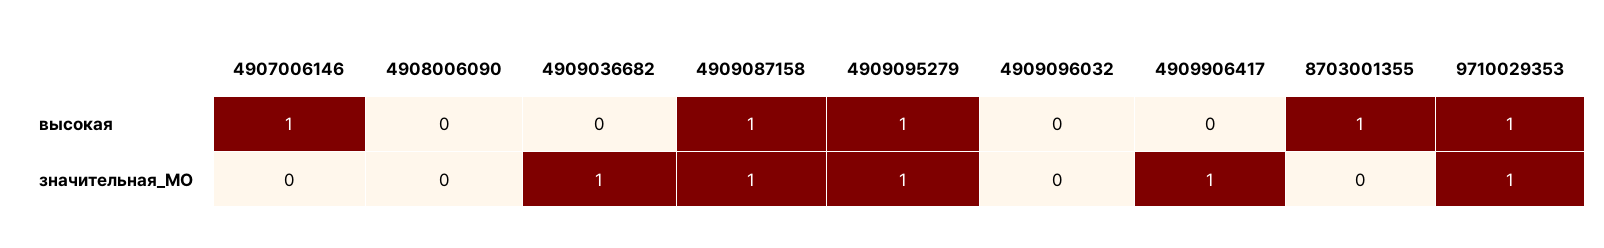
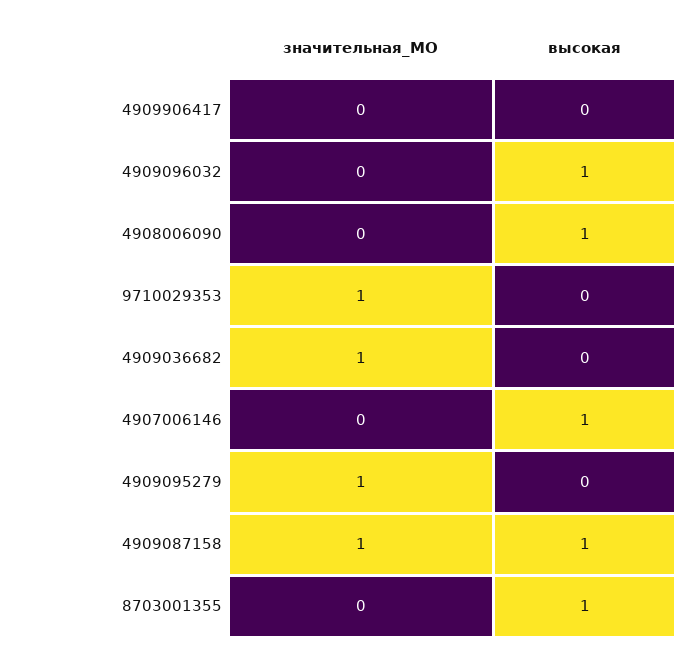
4908006090, высокая: 0 -> 1
4909095279, высокая: 1 -> 0
4909096032, высокая: 0 -> 1
9710029353, высокая: 1 -> 0
4909906417, значительная_МО: 1 -> 0

